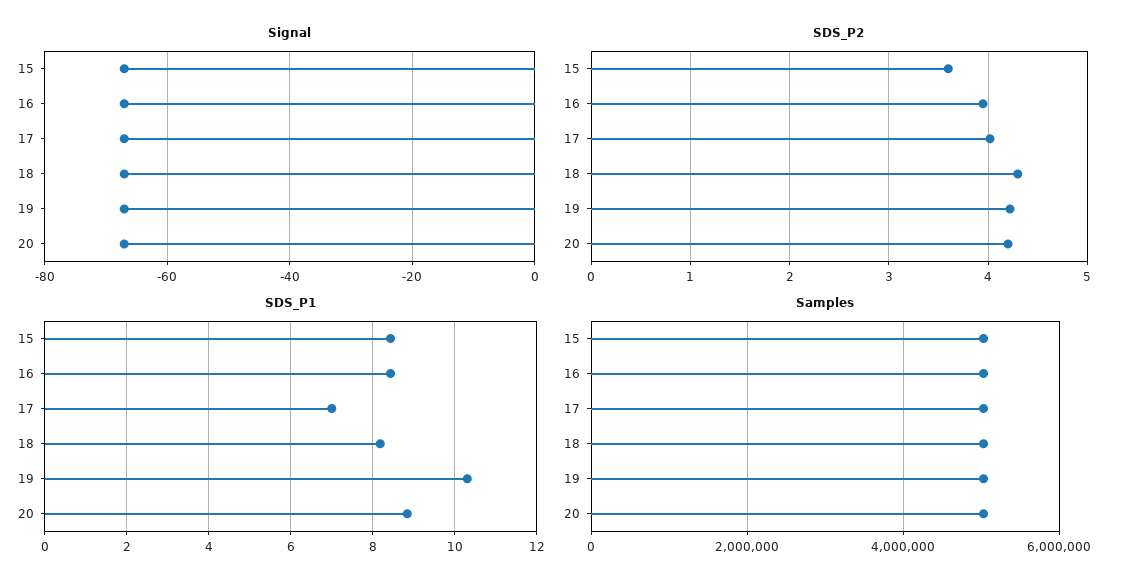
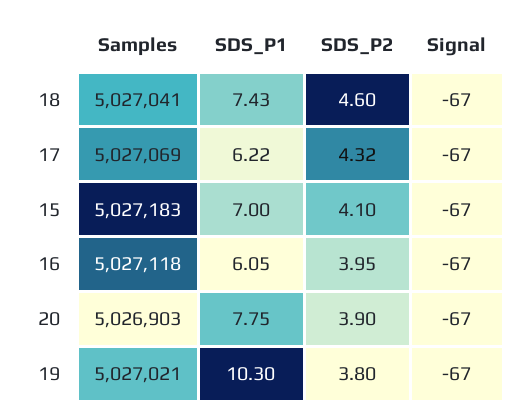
SDS_P2, 15: 3.6 -> 4.1
SDS_P2, 17: 4 -> 4.32
SDS_P2, 18: 4.3 -> 4.6
SDS_P2, 19: 4.2 -> 3.8
SDS_P2, 20: 4.2 -> 3.9
SDS_P1, 15: 8.4 -> 7
SDS_P1, 16: 8.4 -> 6.05
SDS_P1, 17: 7 -> 6.22
SDS_P1, 18: 8.2 -> 7.43
SDS_P1, 20: 8.8 -> 7.75

